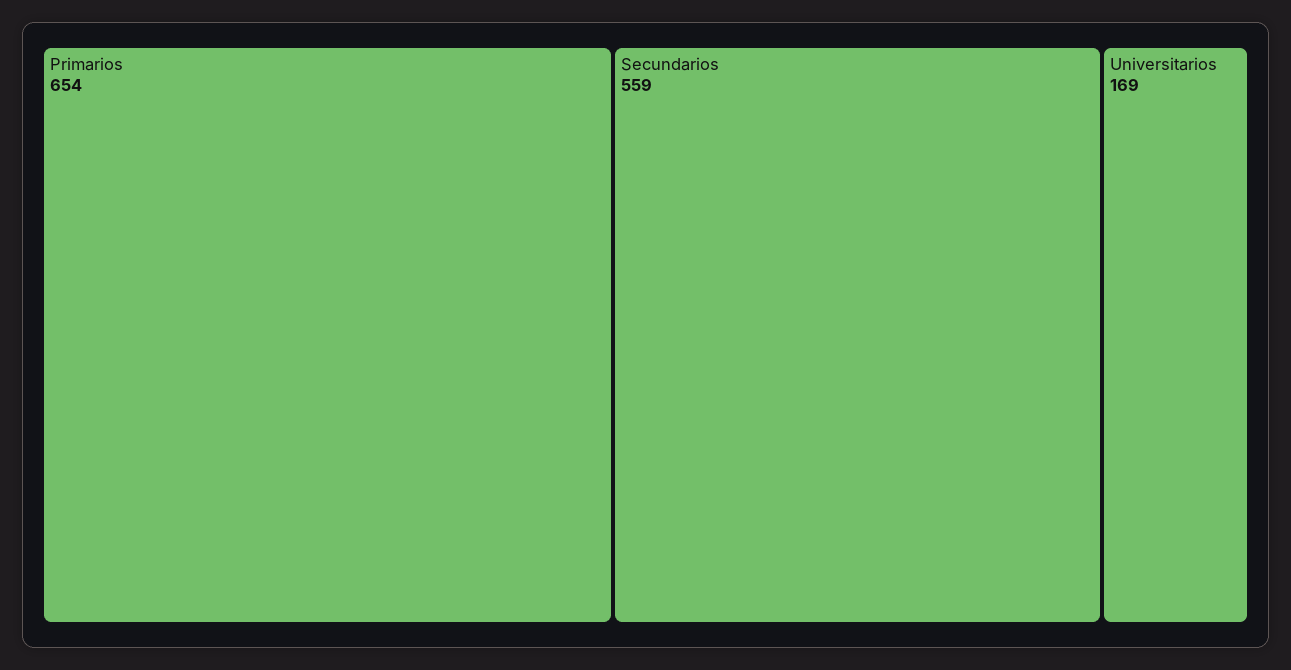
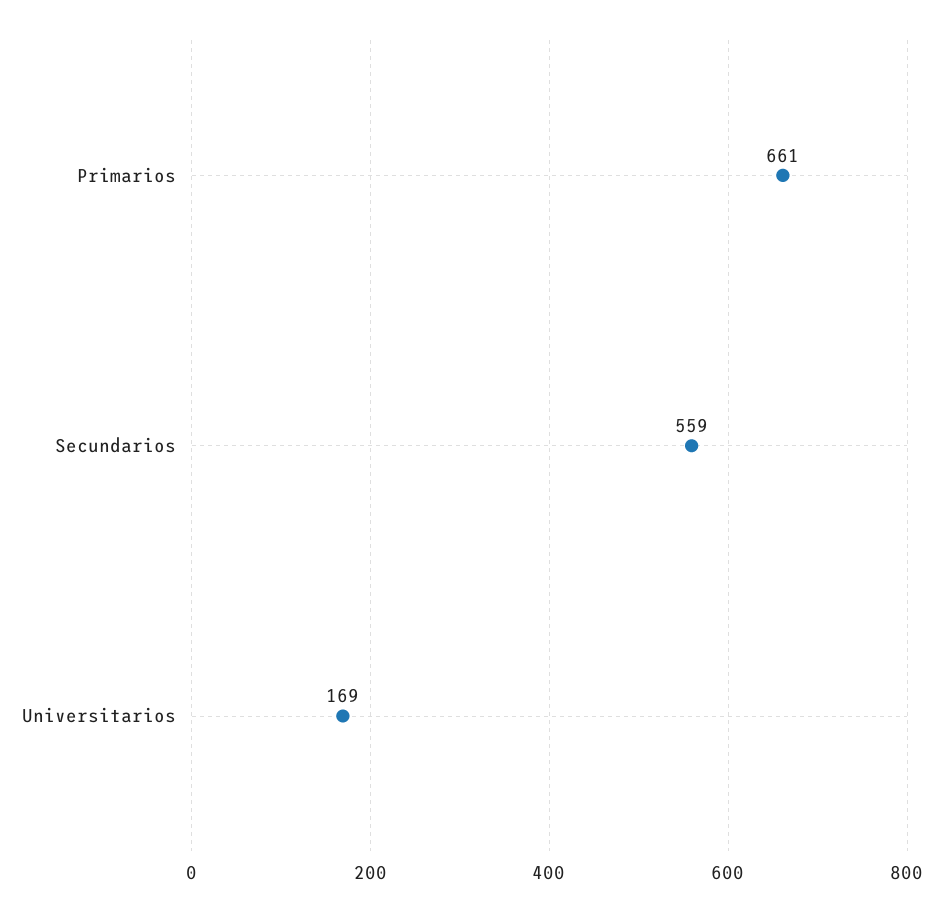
Primarios: 654 -> 661

